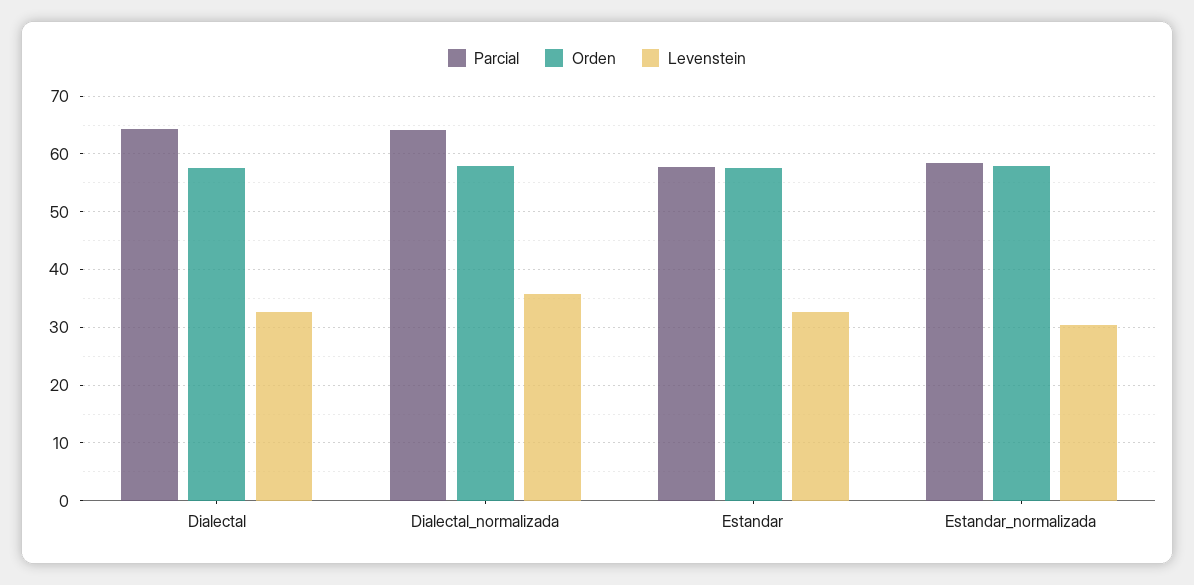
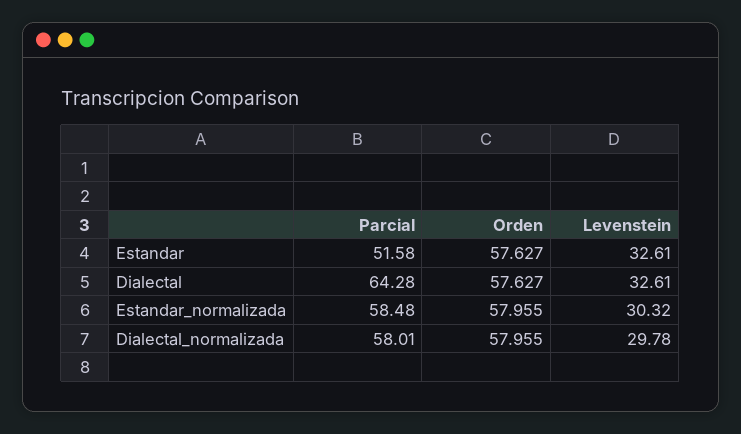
Parcial, Dialectal_normalizada: 64 -> 58.01
Levenstein, Dialectal_normalizada: 36 -> 29.78
Parcial, Estandar: 58 -> 51.58

